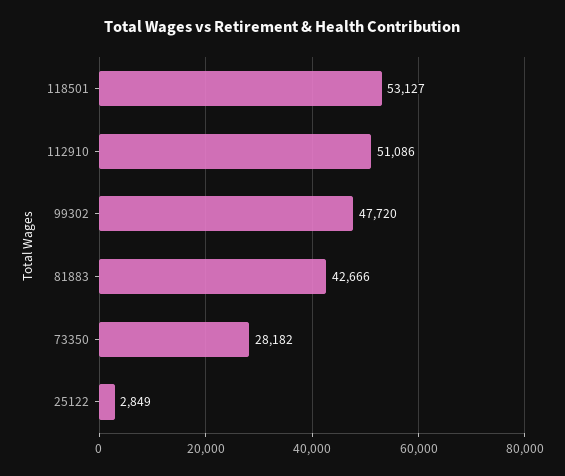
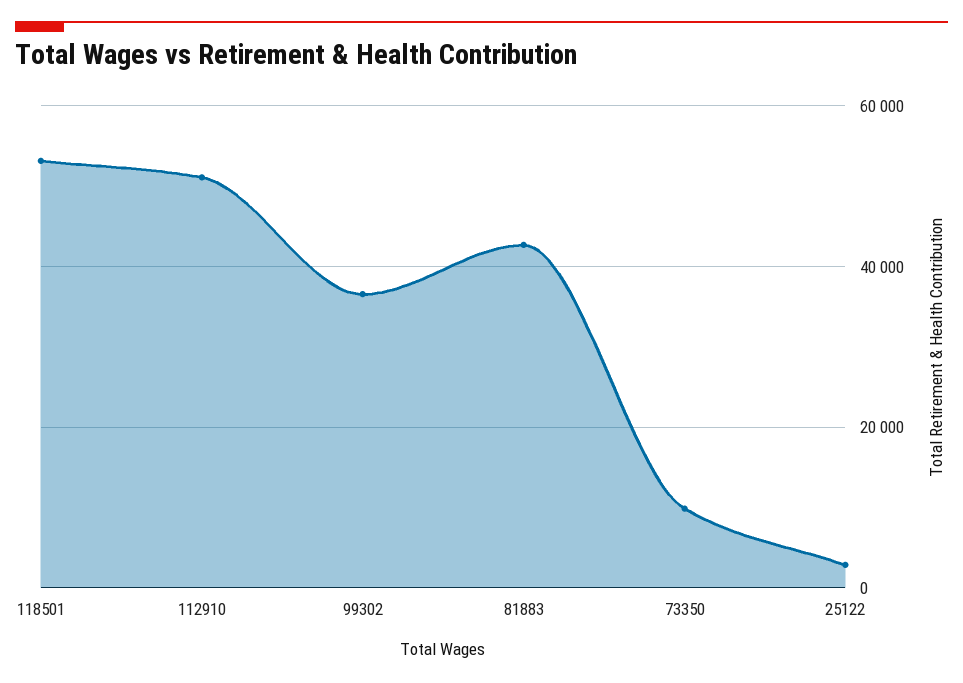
99302: 47720 -> 36000
73350: 28182 -> 10000

